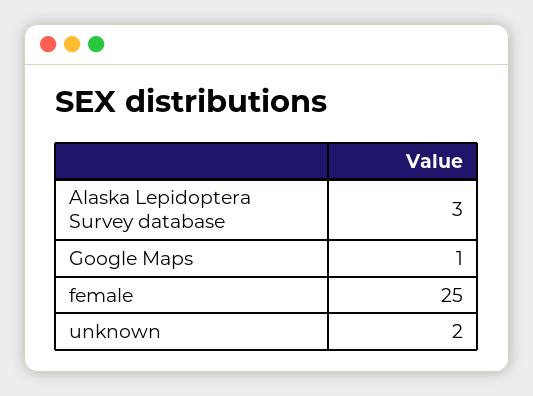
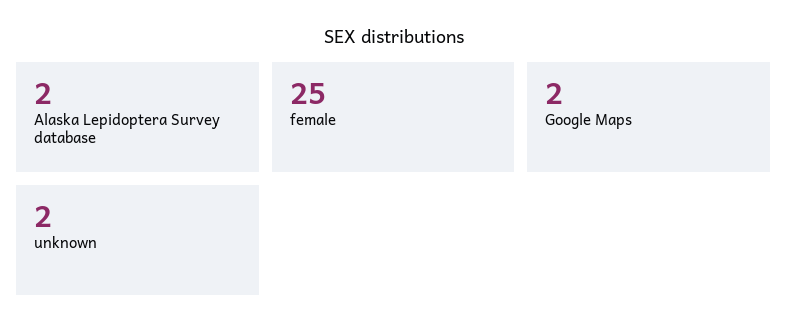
Alaska Lepidoptera Survey database: 3 -> 2
Google Maps: 1 -> 2

